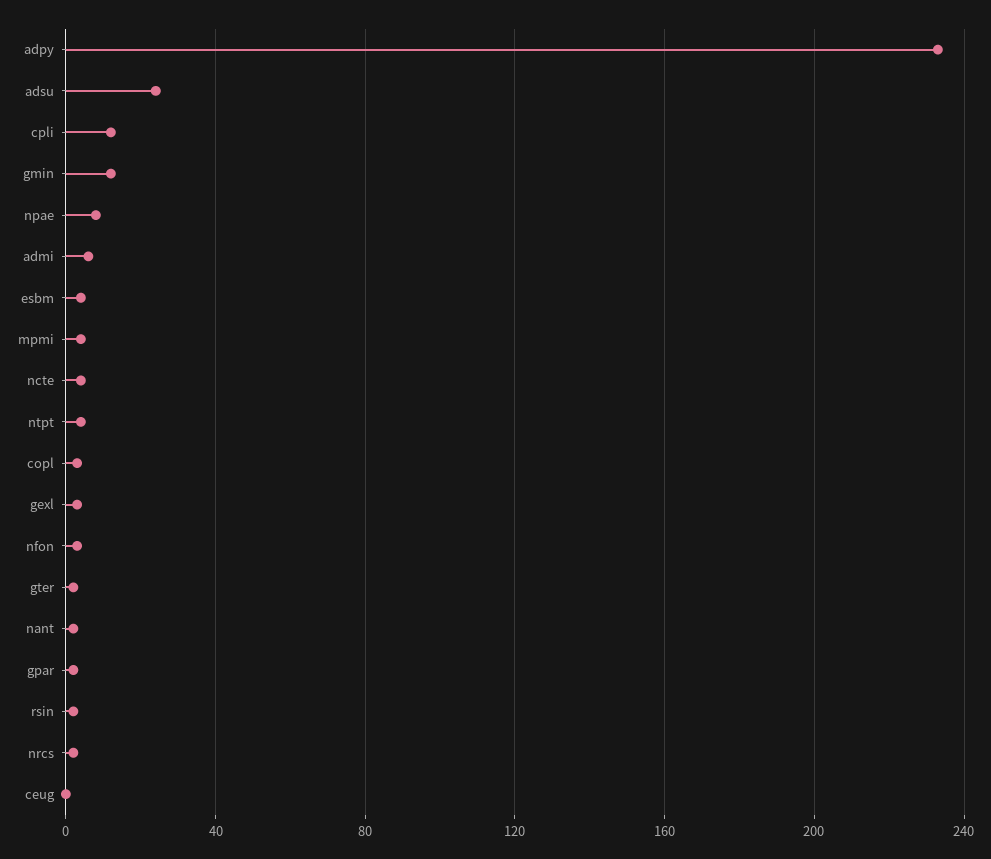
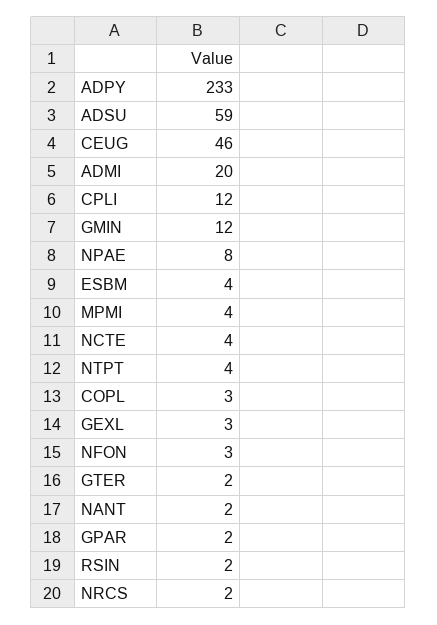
adsu: 25 -> 59
admi: 5 -> 20
ceug: 0 -> 46

